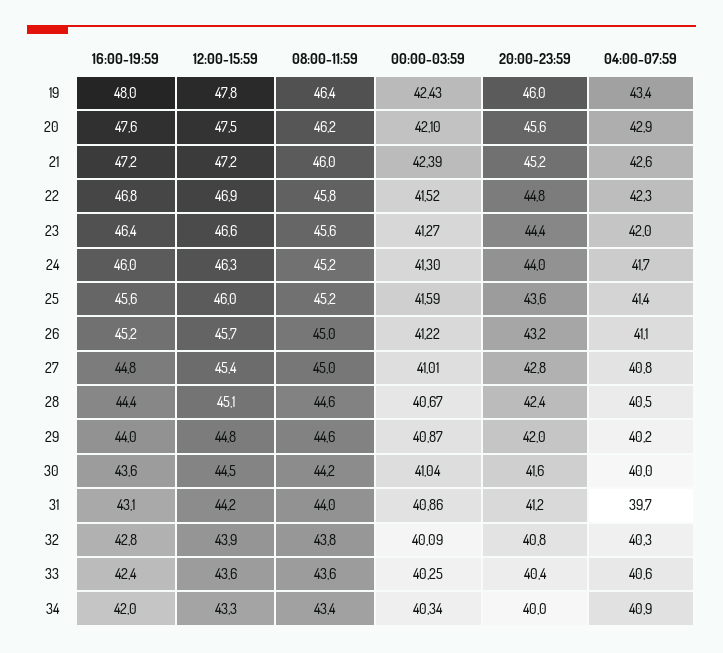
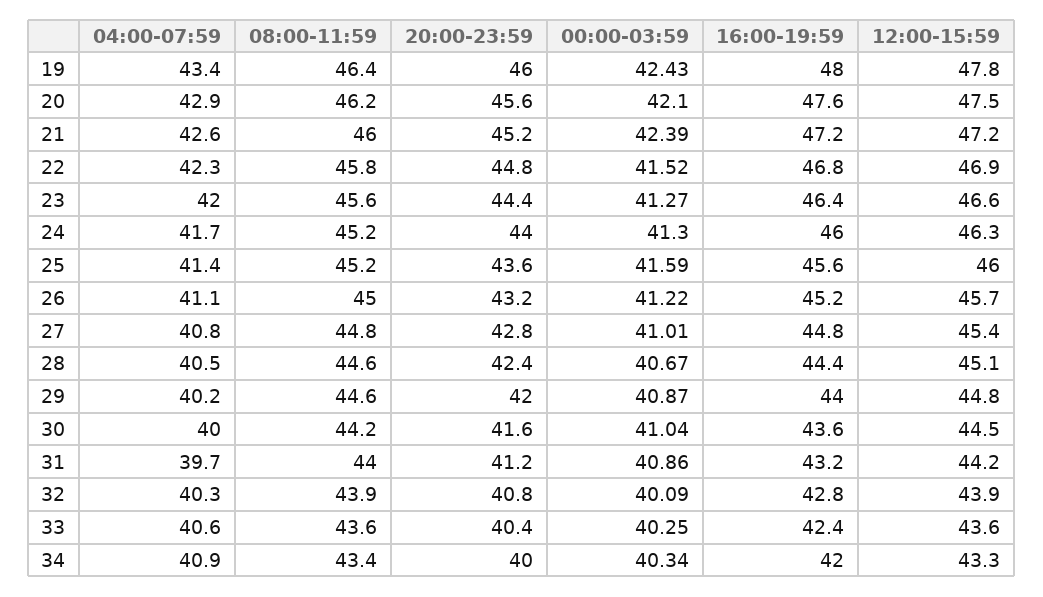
08:00-11:59, 27: 45 -> 44.8
16:00-19:59, 31: 43.1 -> 43.2
08:00-11:59, 32: 43.8 -> 43.9

